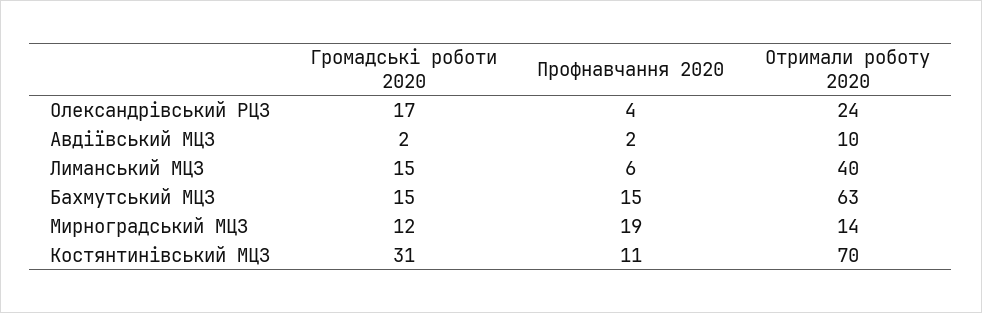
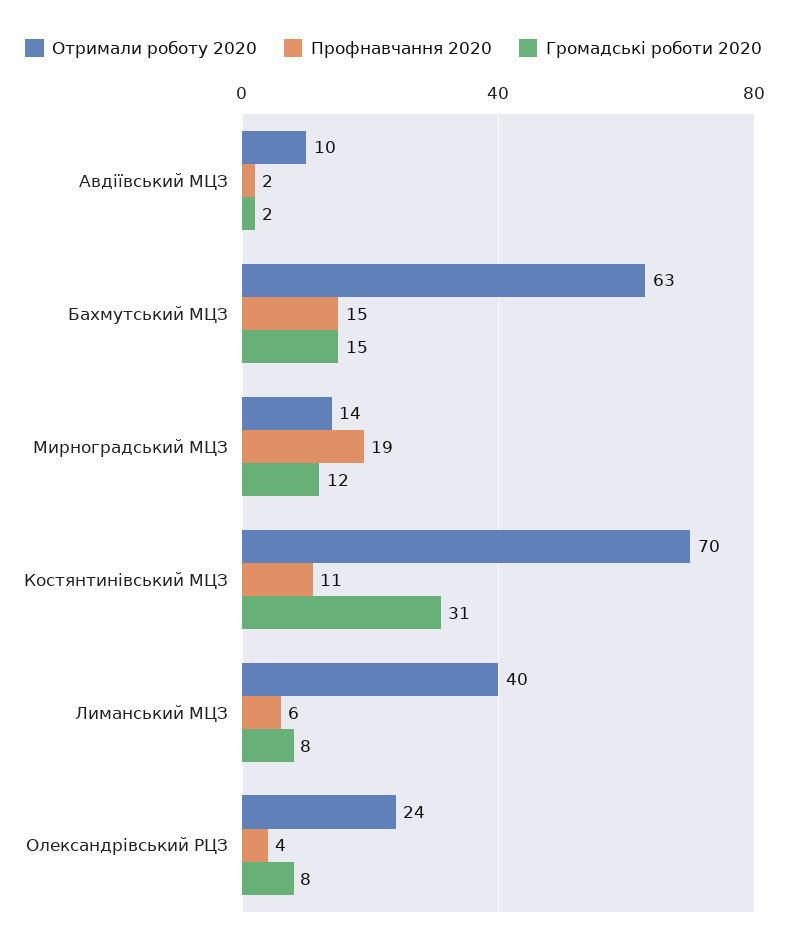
Громадські роботи 2020, Олександрівський РЦЗ: 17 -> 8
Громадські роботи 2020, Лиманський МЦЗ: 15 -> 8

